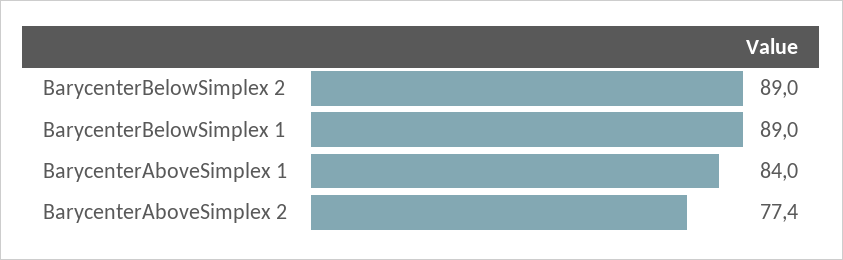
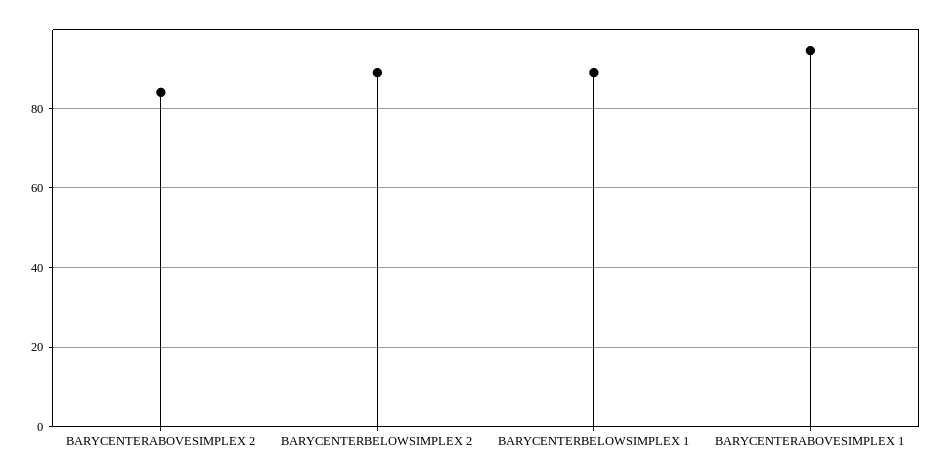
BarycenterAboveSimplex 1: 84 -> 94
BarycenterAboveSimplex 2: 77.4 -> 84

